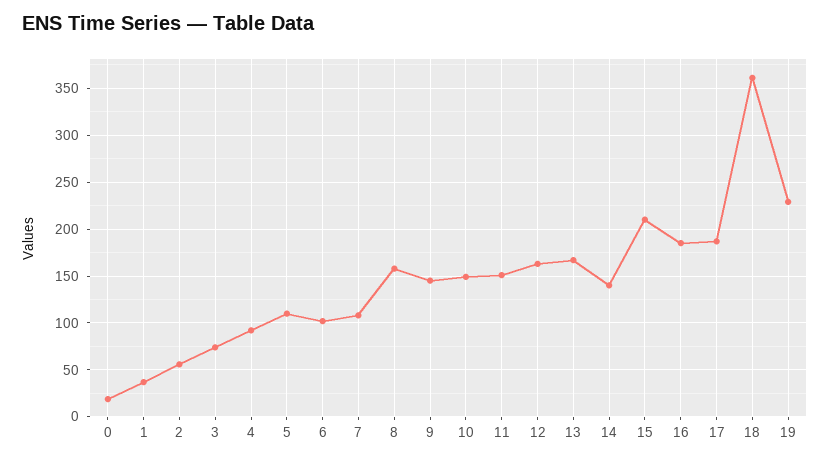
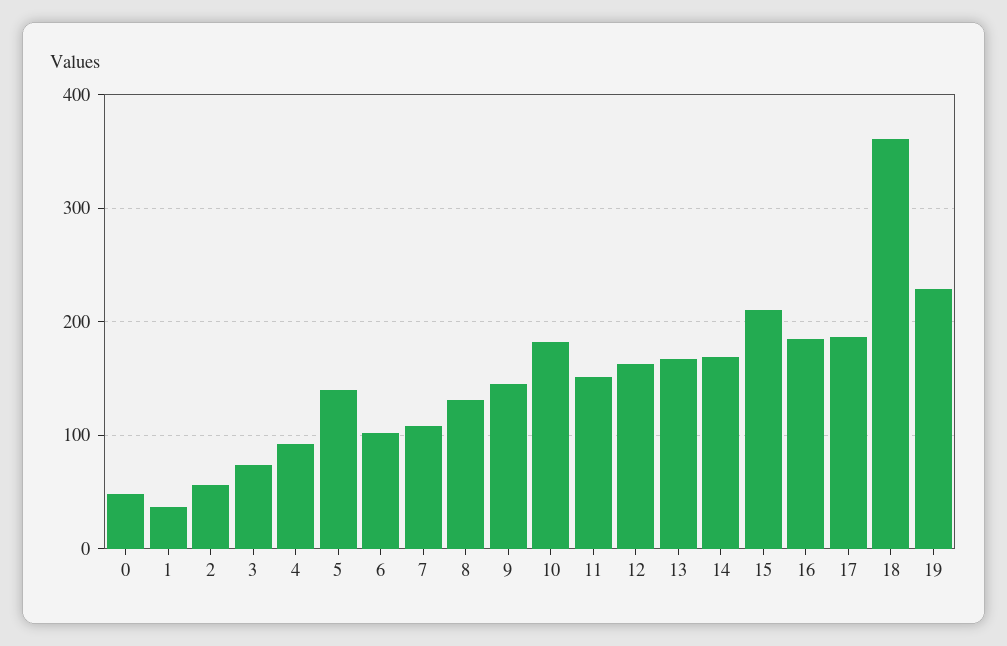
0: 20 -> 50
5: 110 -> 140
8: 160 -> 130
10: 150 -> 180
14: 140 -> 170

